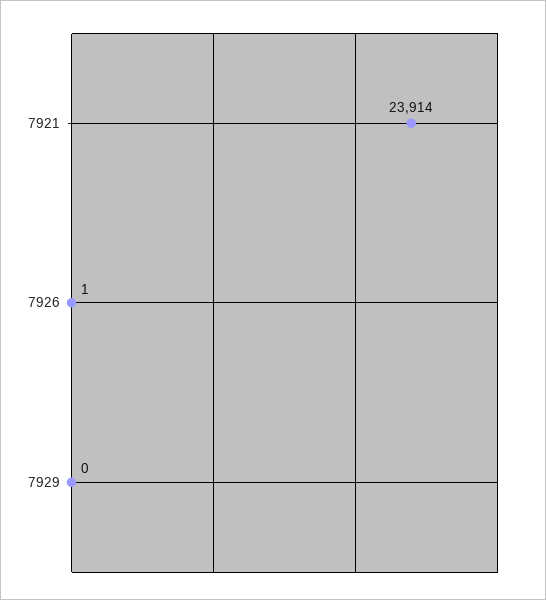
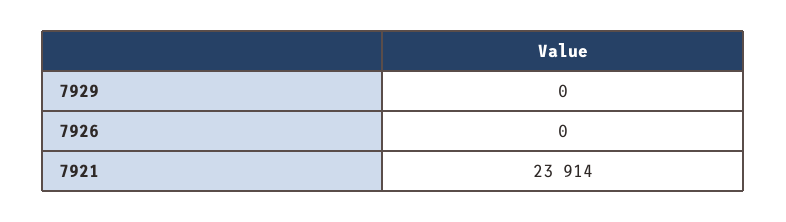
7926: 1 -> 0

